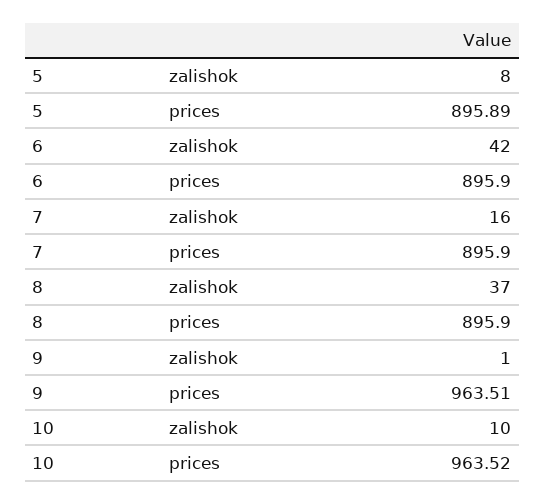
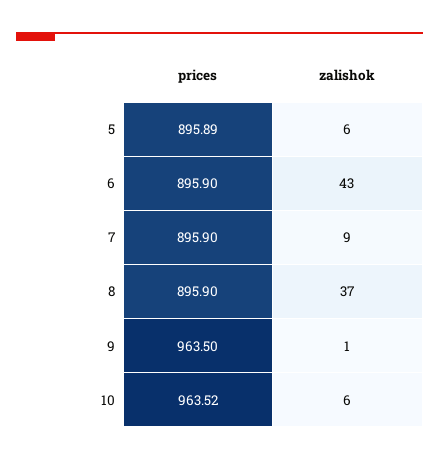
5, zalishok: 8 -> 6
6, zalishok: 42 -> 43
7, zalishok: 16 -> 9
9, prices: 963.51 -> 963.5
10, zalishok: 10 -> 6

